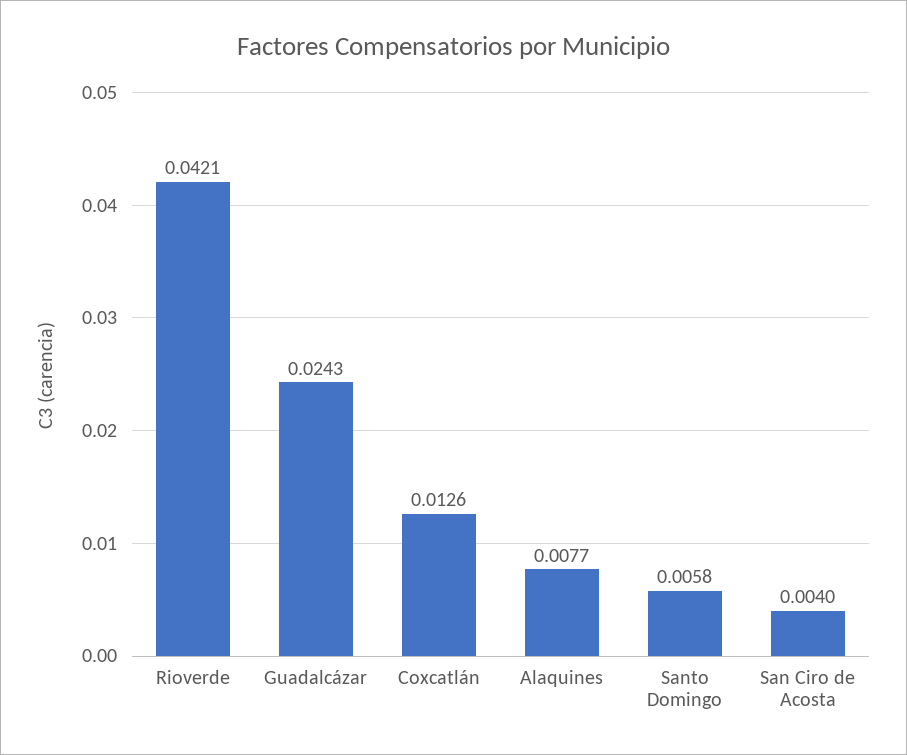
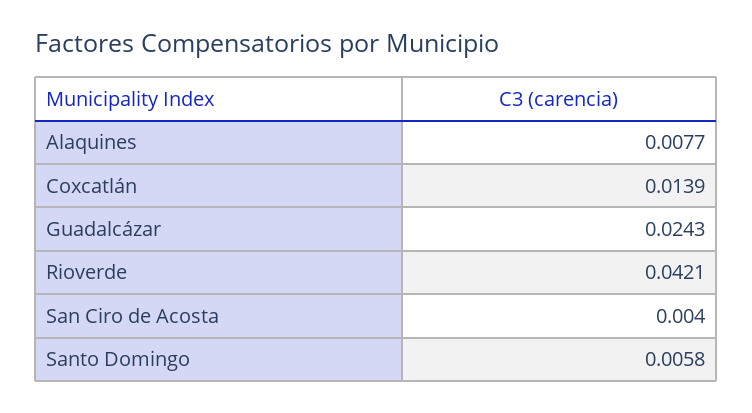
Coxcatlán: 0.0126 -> 0.0139

